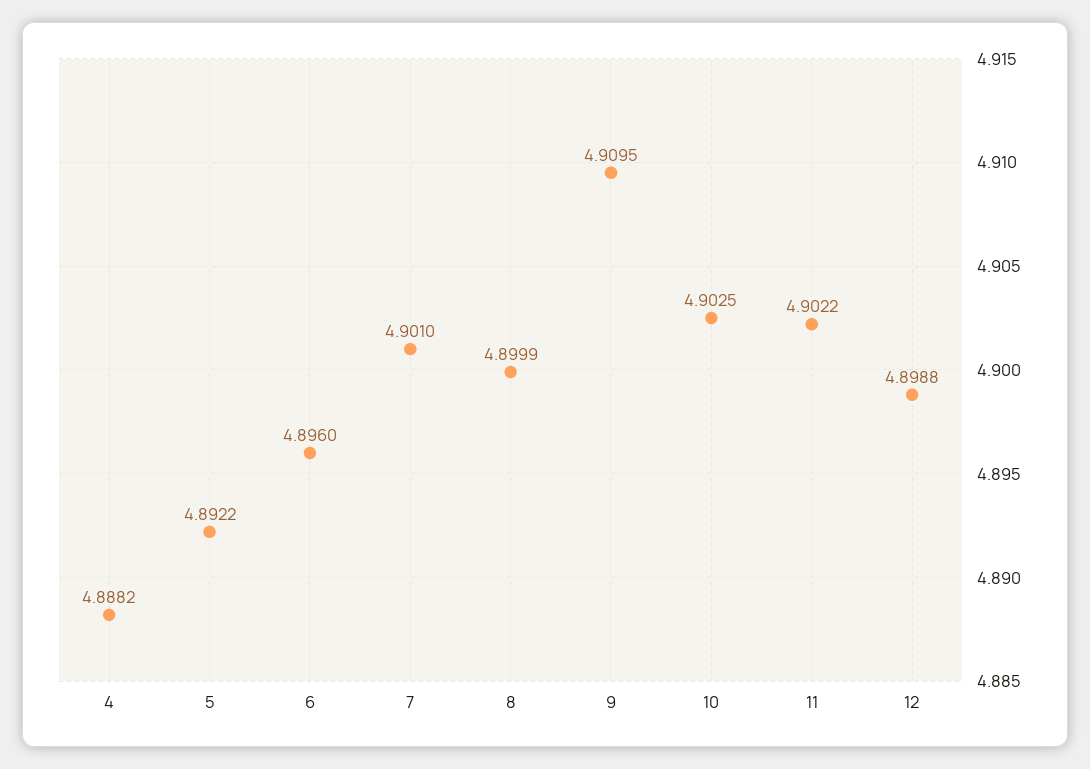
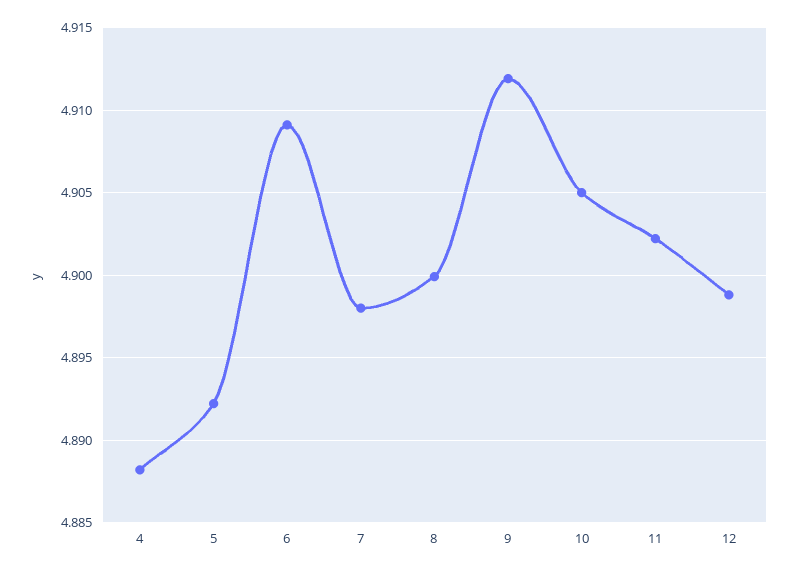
6: 4.896 -> 4.909
7: 4.901 -> 4.898
9: 4.9095 -> 4.912
10: 4.9025 -> 4.905

